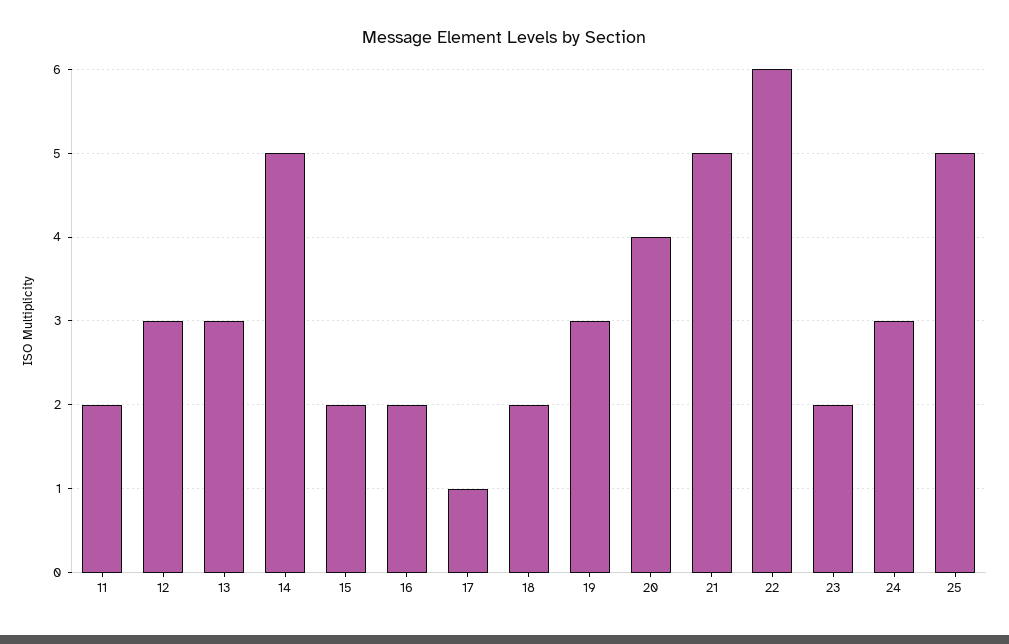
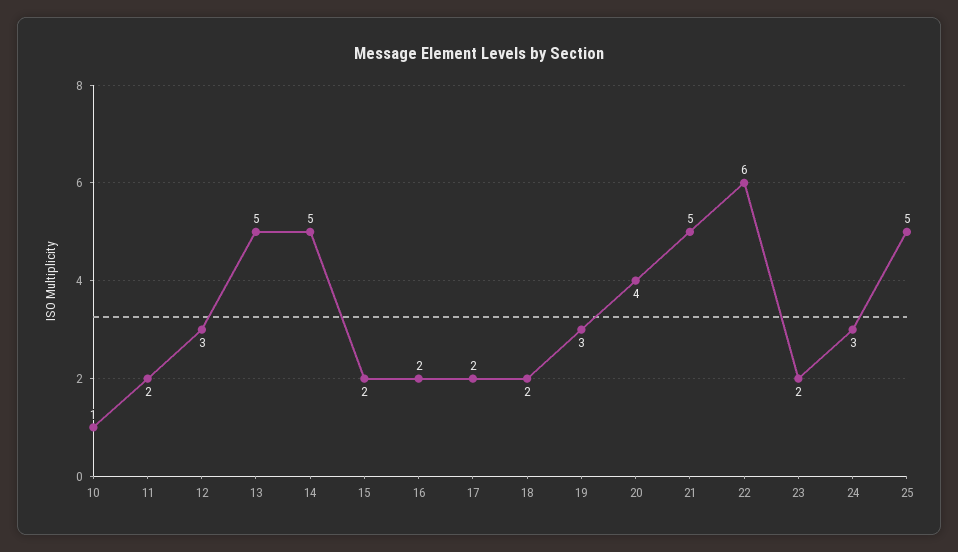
13: 3 -> 5
17: 1 -> 2
10: none -> 1

